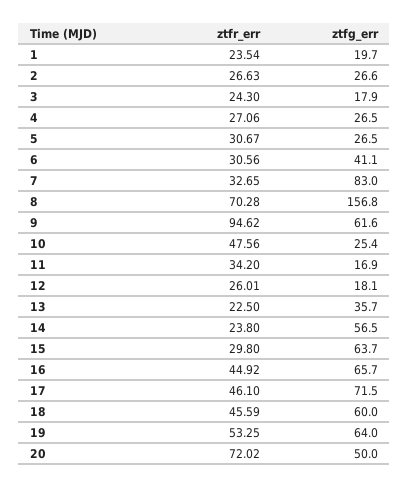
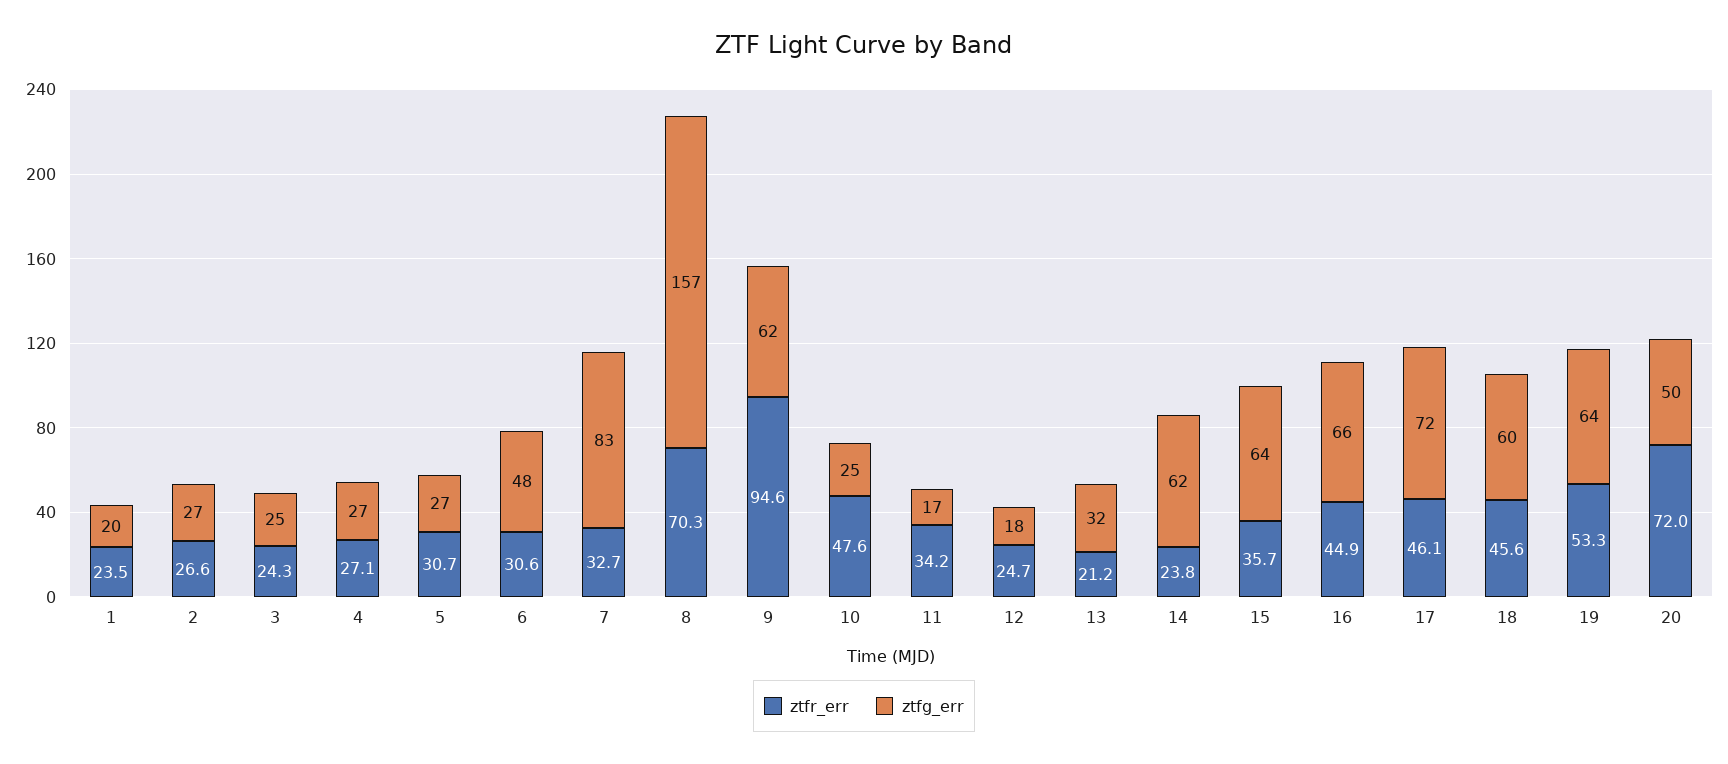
ztfg_err, 3: 17.9 -> 25
ztfg_err, 6: 41.1 -> 48
ztfr_err, 12: 26.01 -> 24.7
ztfr_err, 13: 22.5 -> 21.2
ztfg_err, 13: 35.7 -> 32
ztfg_err, 14: 56.5 -> 62
ztfr_err, 15: 29.8 -> 35.7

